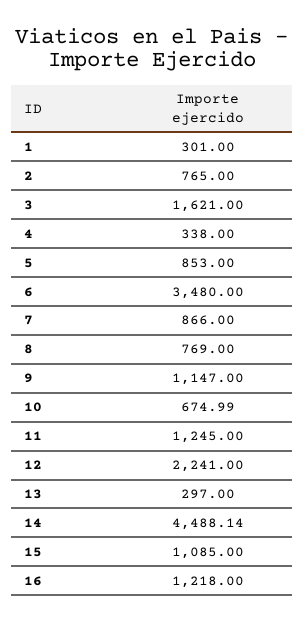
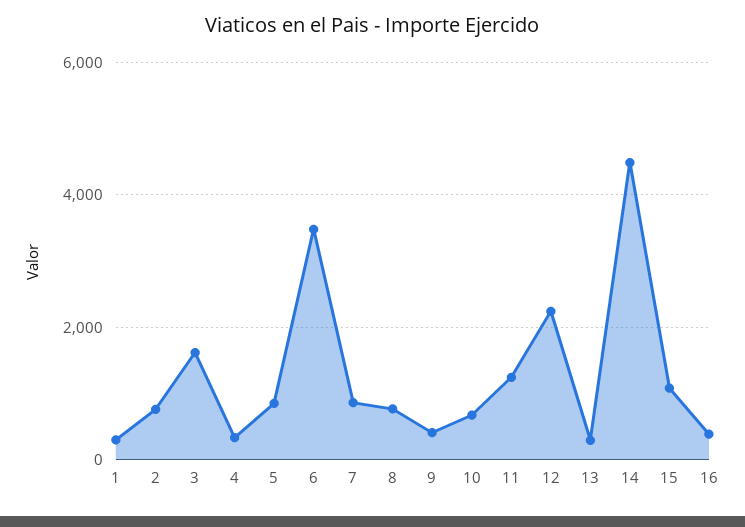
9: 1147 -> 400
16: 1218 -> 400

